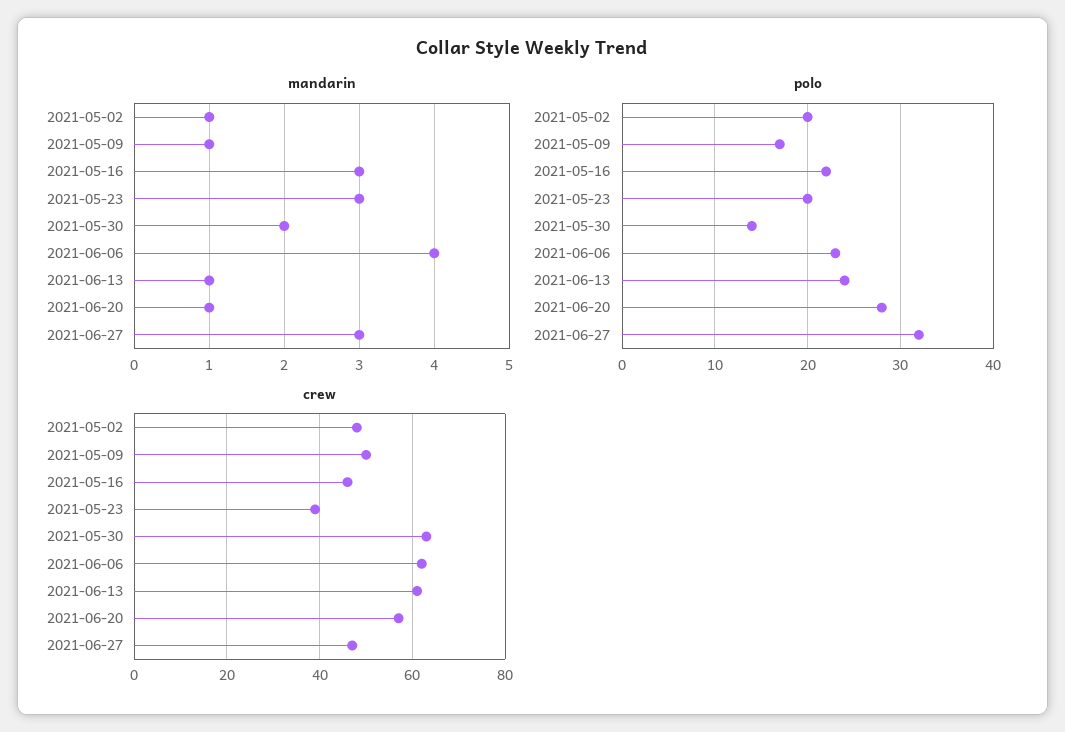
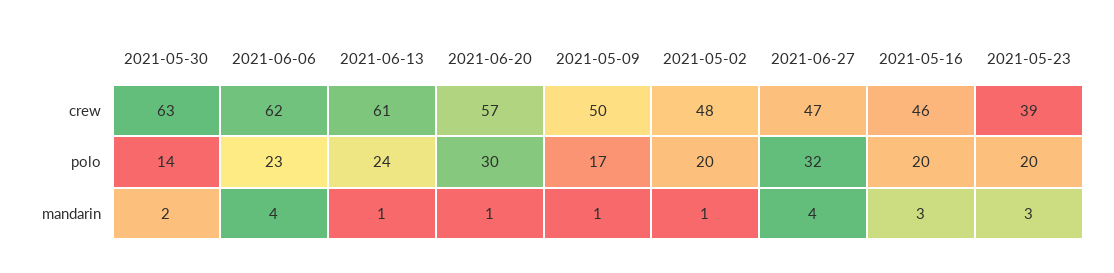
mandarin, 2021-06-27: 3 -> 4
polo, 2021-05-16: 22 -> 20
polo, 2021-06-20: 28 -> 30

